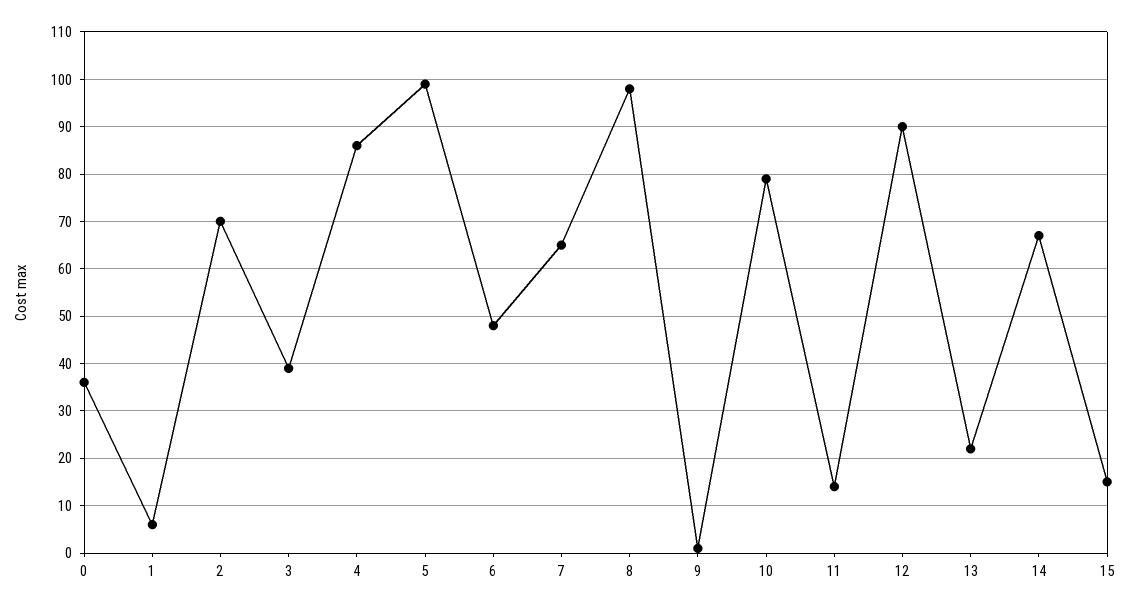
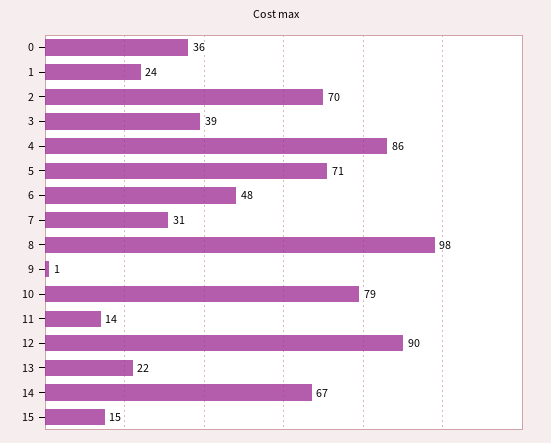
1: 5 -> 24
5: 100 -> 71
7: 65 -> 31

